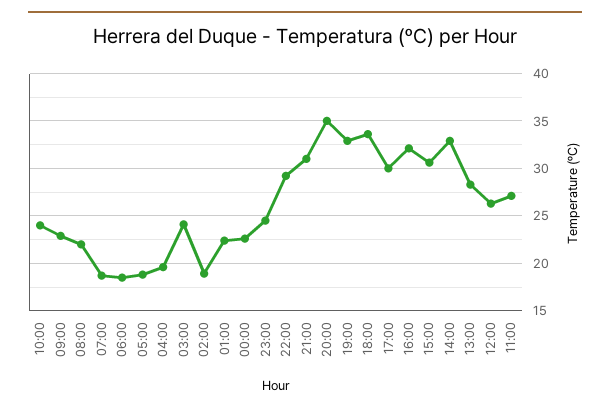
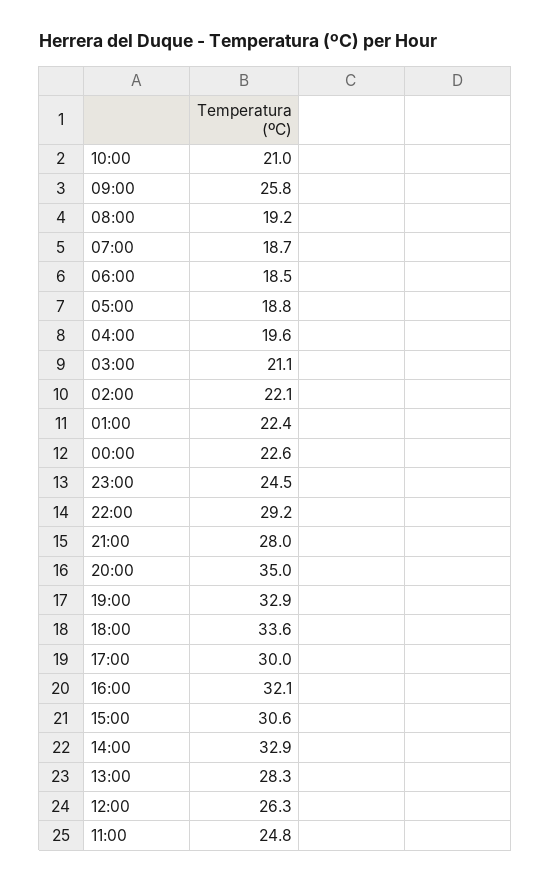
10:00: 24 -> 21
09:00: 23 -> 25.8
08:00: 22 -> 19.2
03:00: 24 -> 21.1
02:00: 19 -> 22.1
21:00: 31 -> 28
11:00: 27 -> 24.8

